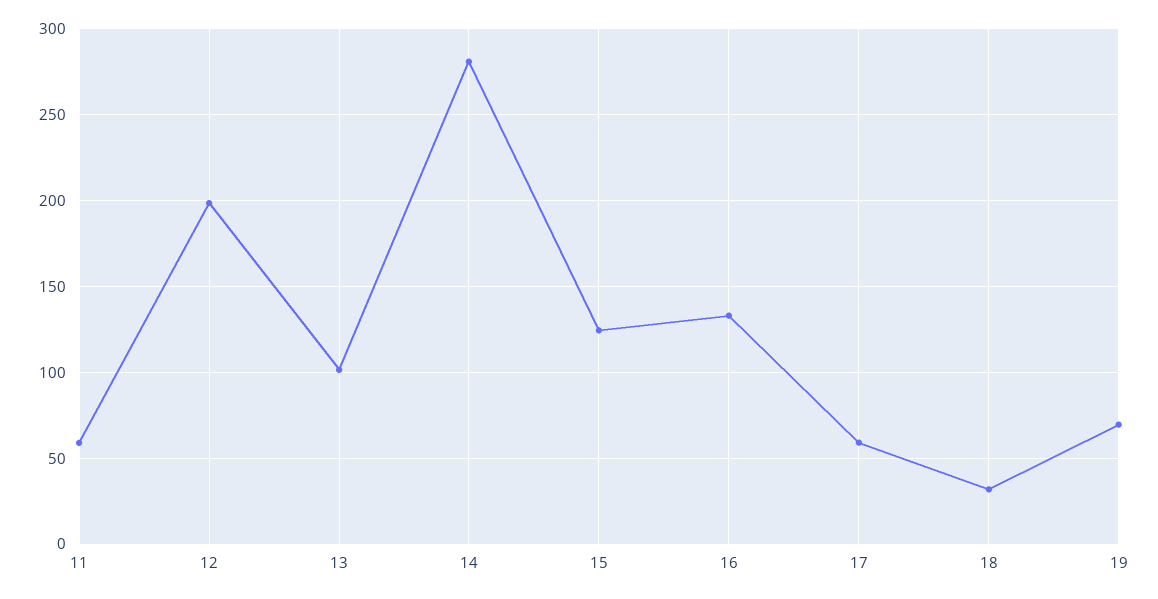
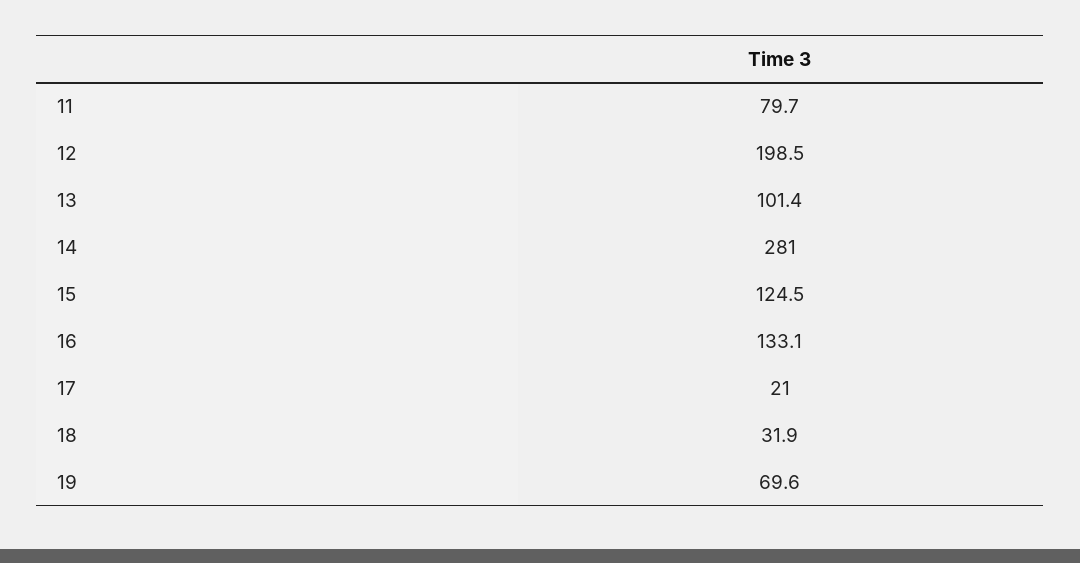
11: 60 -> 79.7
17: 60 -> 21

